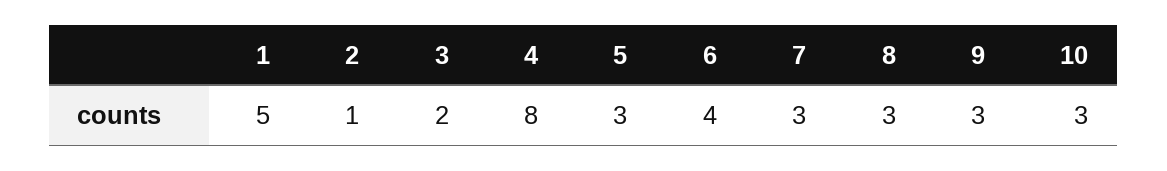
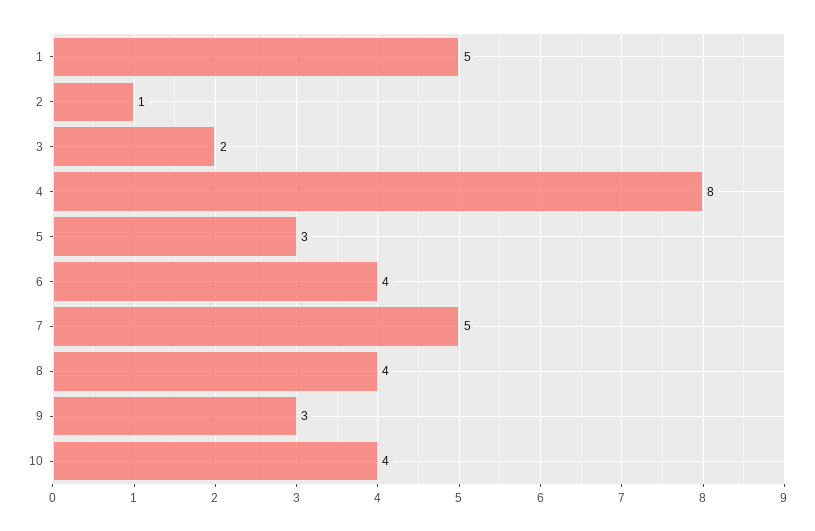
7: 3 -> 5
8: 3 -> 4
10: 3 -> 4

